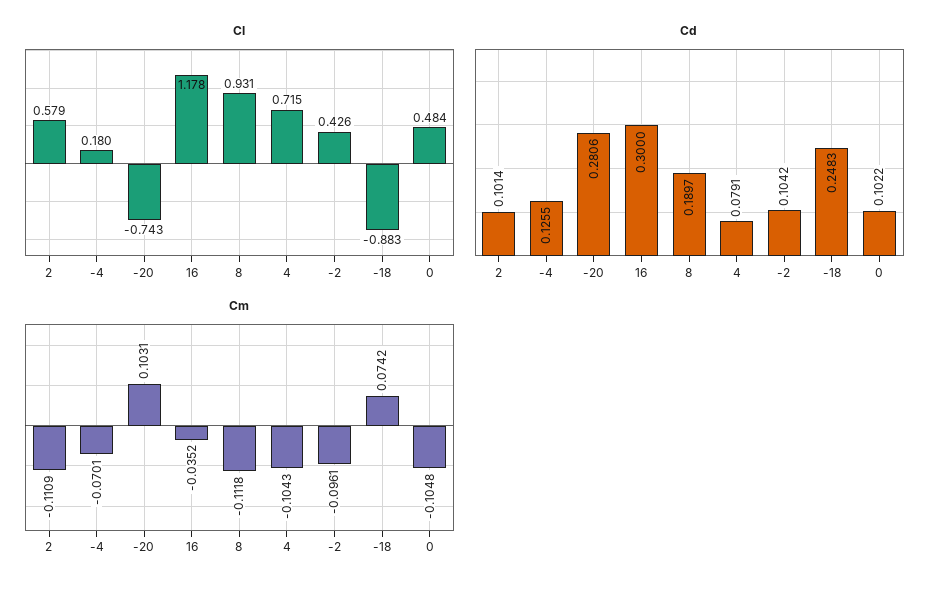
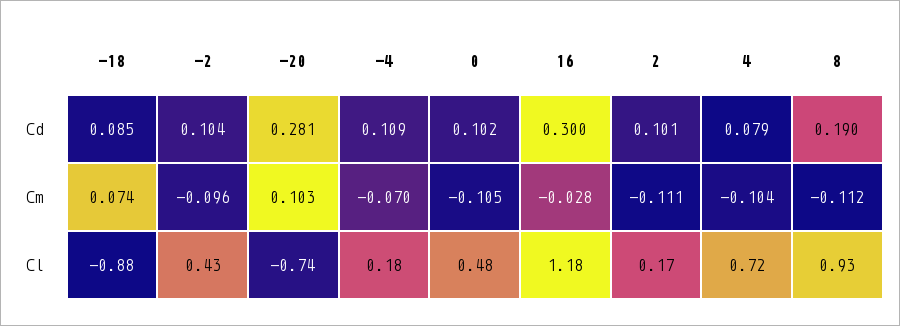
Cl, 2: 0.579 -> 0.17
Cd, -4: 0.1255 -> 0.109
Cd, -18: 0.2483 -> 0.085
Cm, 16: -0.0352 -> -0.028

